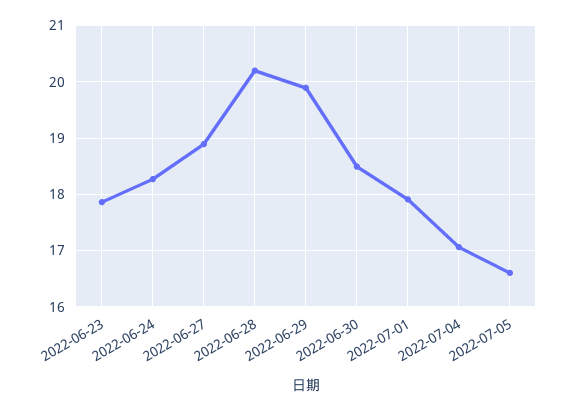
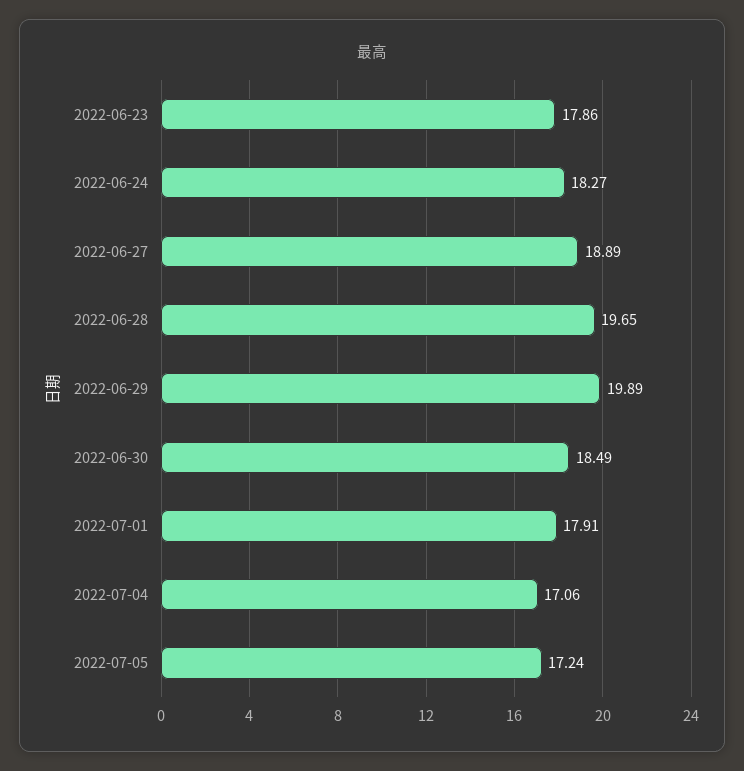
2022-06-28: 20.2 -> 19.65
2022-07-05: 16.6 -> 17.24

